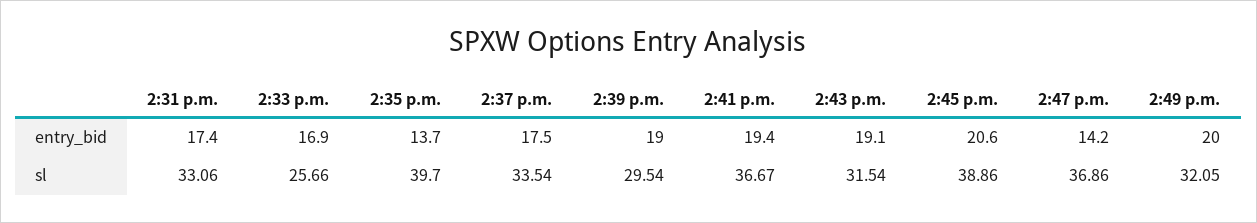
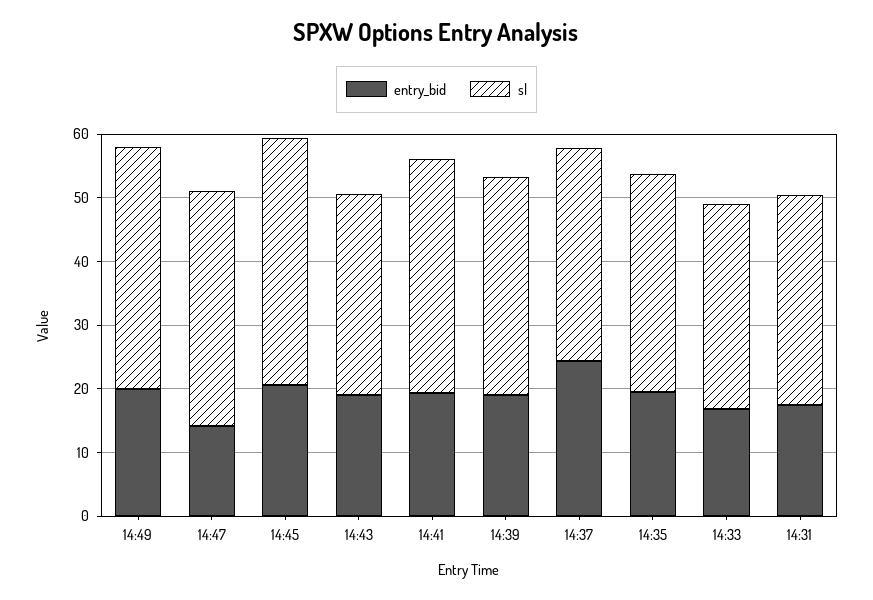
entry_bid, 2:35 p.m.: 13.7 -> 20
entry_bid, 2:37 p.m.: 17.5 -> 24
sl, 2:33 p.m.: 25.66 -> 32
sl, 2:35 p.m.: 39.7 -> 34
sl, 2:39 p.m.: 29.54 -> 34
sl, 2:49 p.m.: 32.05 -> 38

